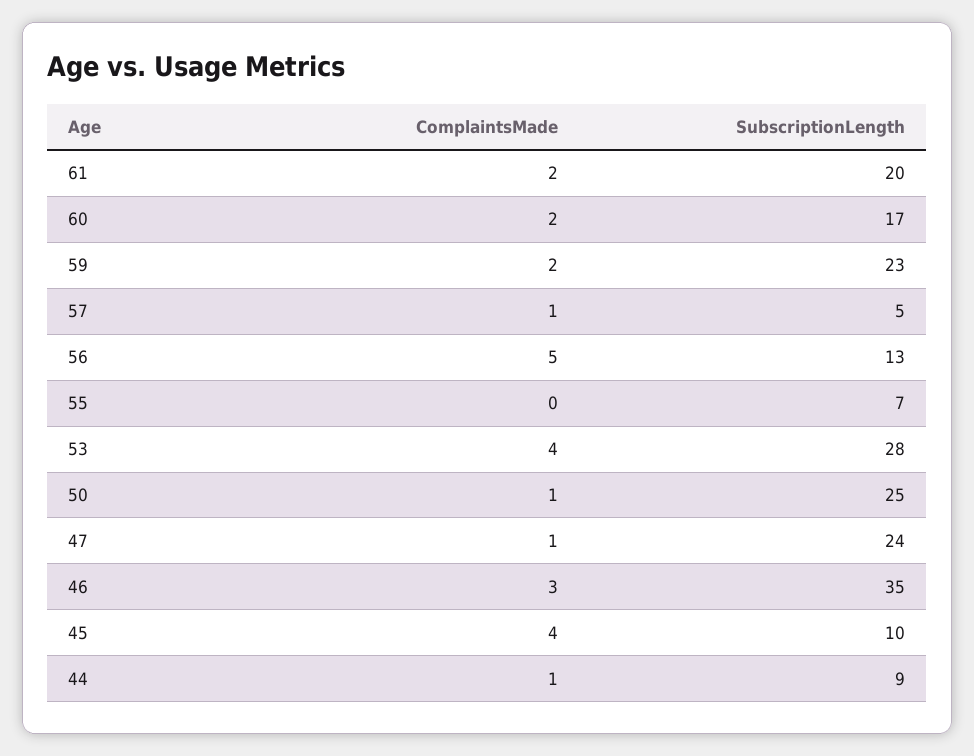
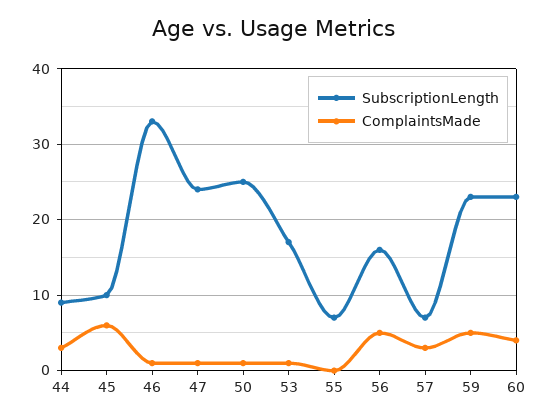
ComplaintsMade, 61: 2 -> none
SubscriptionLength, 61: 20 -> none
ComplaintsMade, 60: 2 -> 4
SubscriptionLength, 60: 17 -> 23
ComplaintsMade, 59: 2 -> 5
ComplaintsMade, 57: 1 -> 3
SubscriptionLength, 57: 5 -> 7
SubscriptionLength, 56: 13 -> 16
ComplaintsMade, 53: 4 -> 1
SubscriptionLength, 53: 28 -> 17
ComplaintsMade, 46: 3 -> 1
SubscriptionLength, 46: 35 -> 33
ComplaintsMade, 45: 4 -> 6
ComplaintsMade, 44: 1 -> 3

